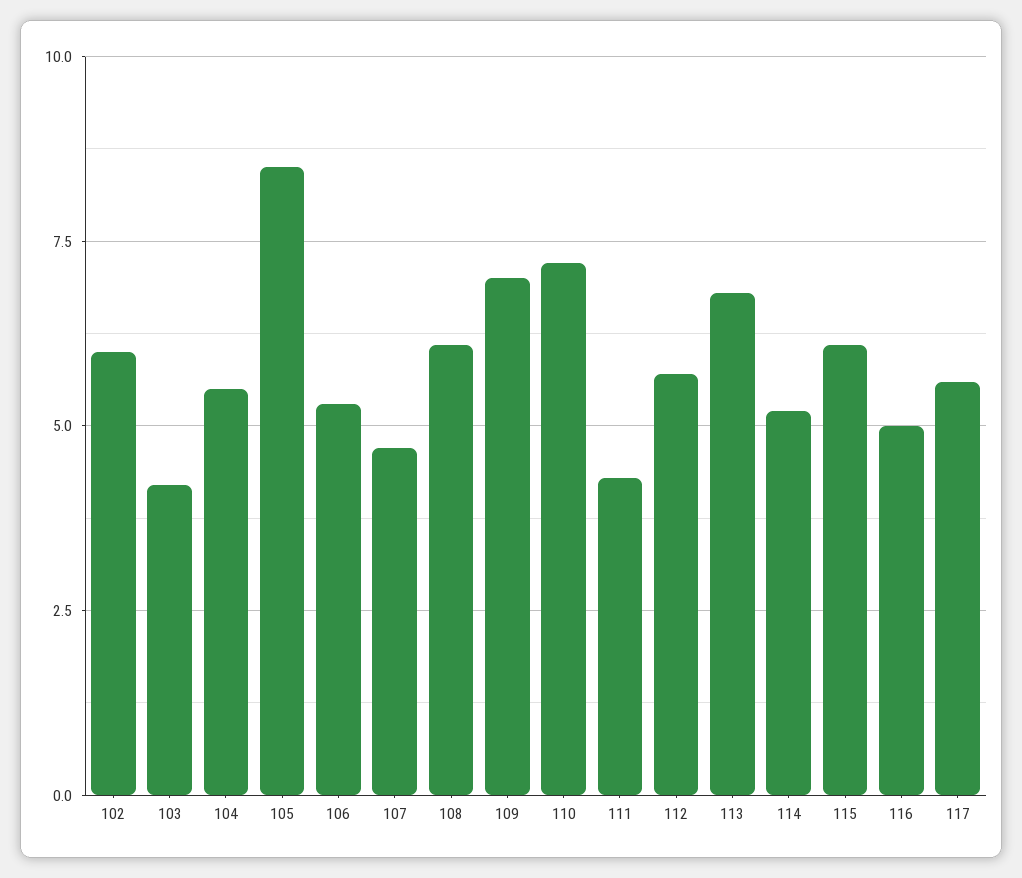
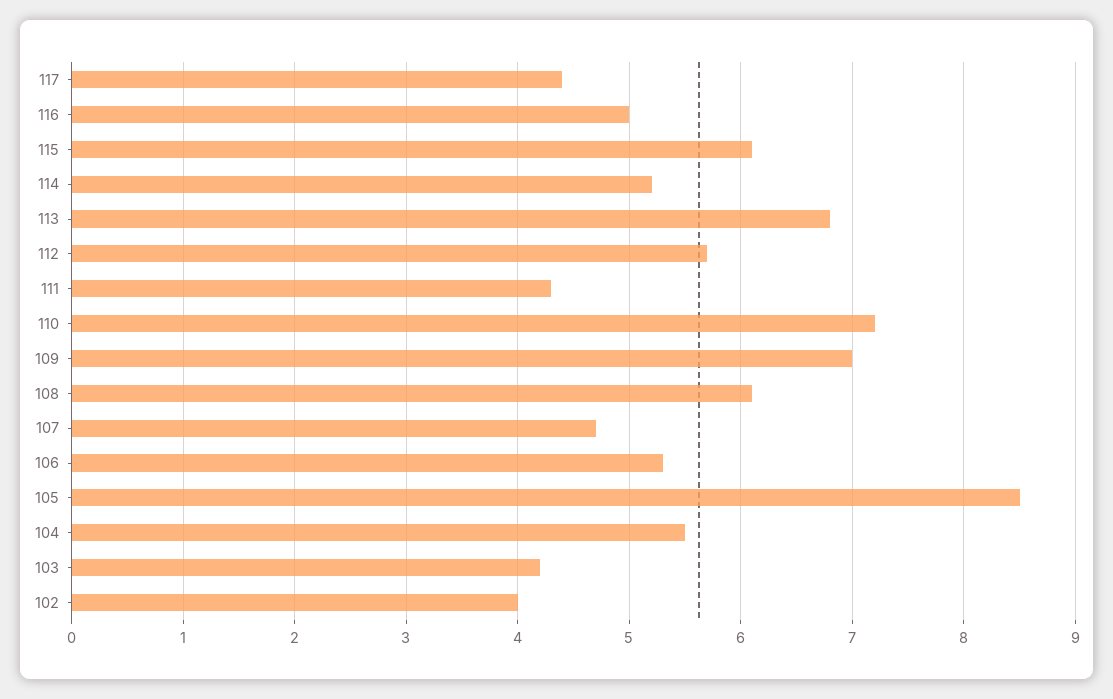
102: 6 -> 4
117: 5.5 -> 4.4

